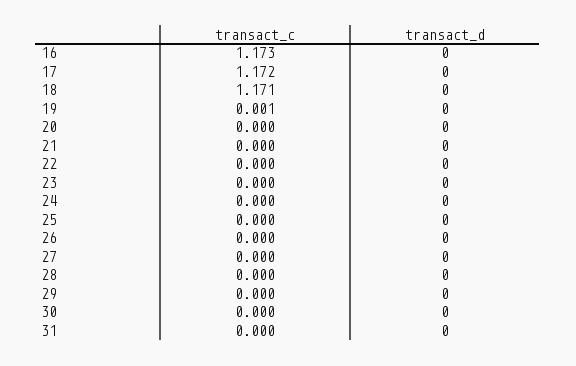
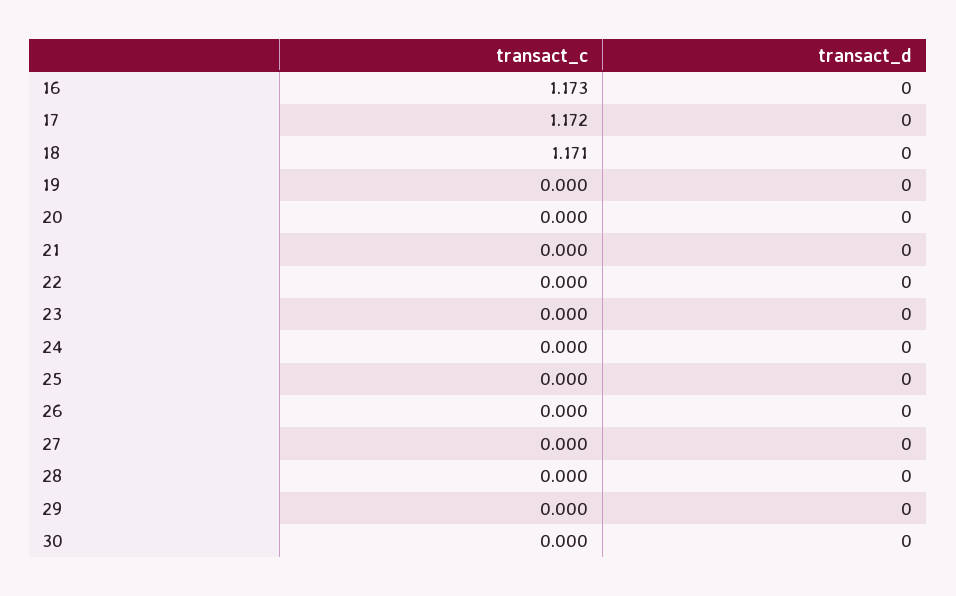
transact_c, 19: 0.001 -> 0
transact_c, 31: 0 -> none
transact_d, 31: 0 -> none

